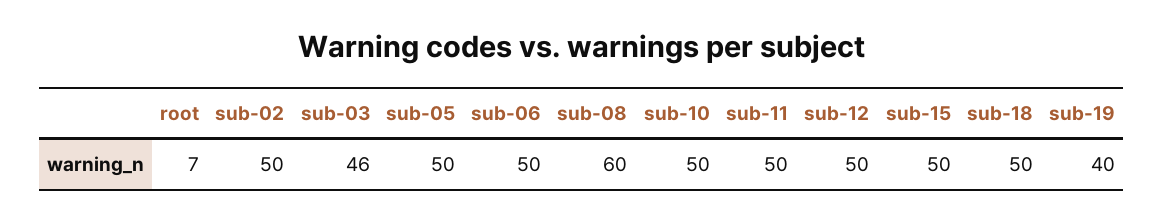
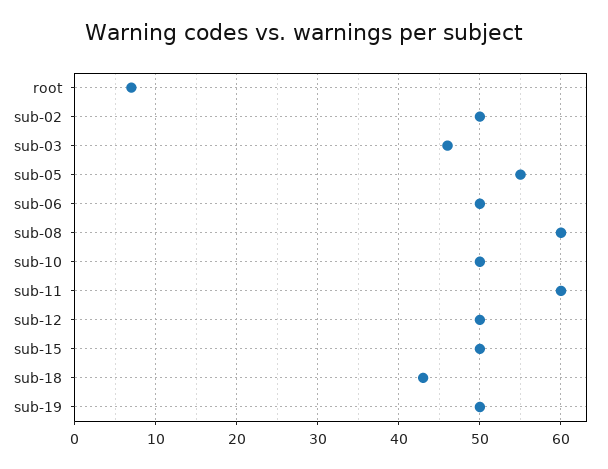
sub-05: 50 -> 55
sub-11: 50 -> 60
sub-18: 50 -> 43
sub-19: 40 -> 50

